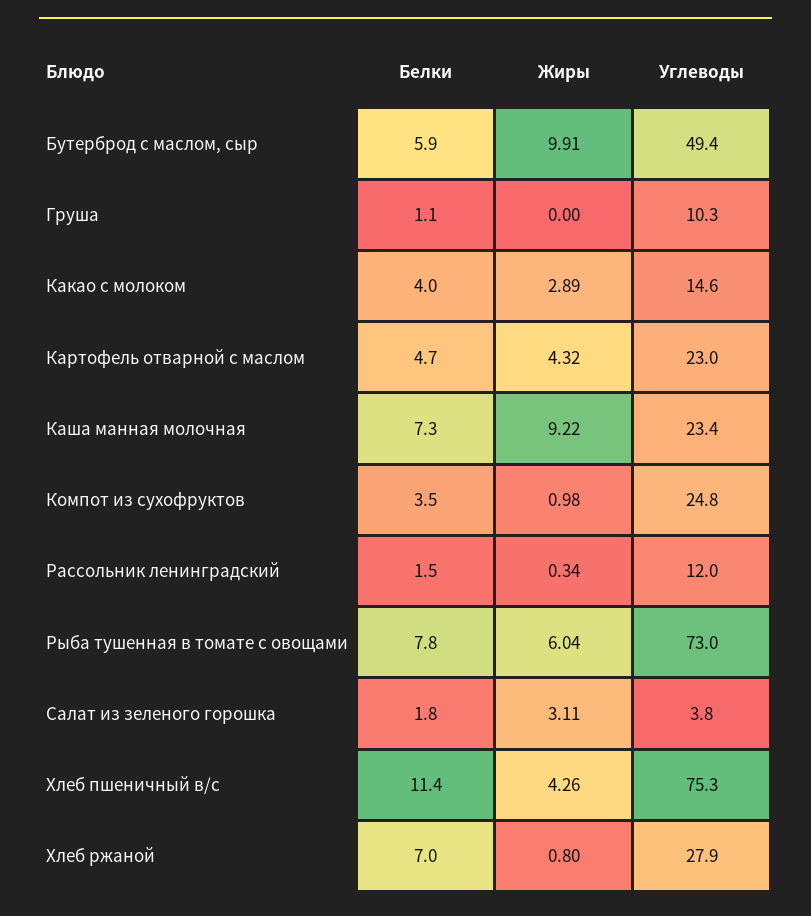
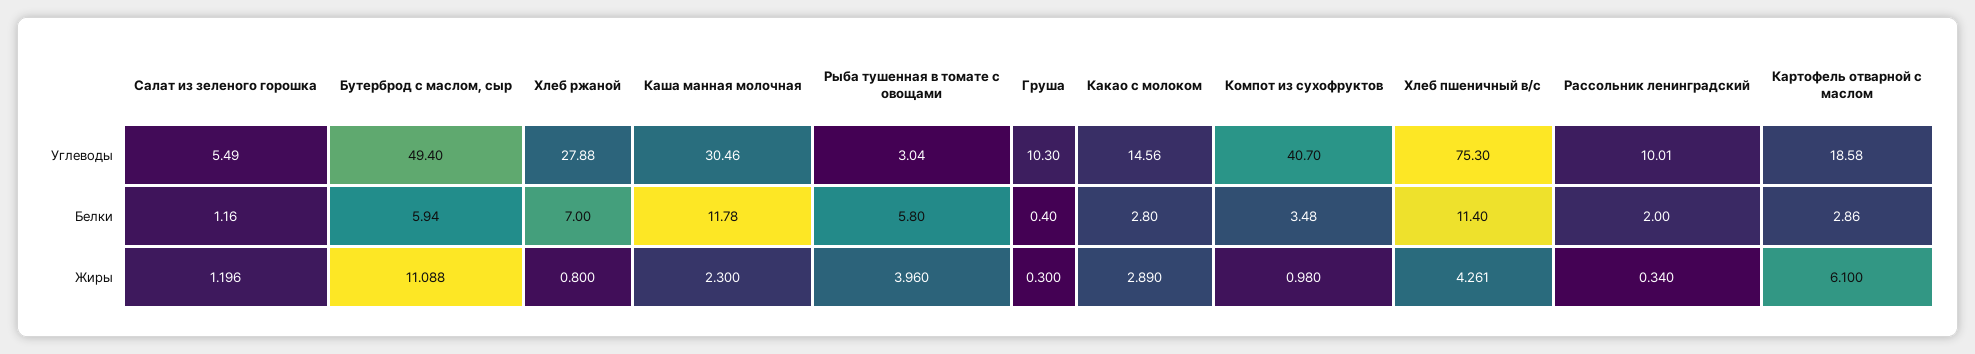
Жиры, Бутерброд с маслом, сыр: 9.91 -> 11.088
Белки, Груша: 1.1 -> 0.4
Жиры, Груша: 0 -> 0.3
Белки, Какао с молоком: 4 -> 2.8
Белки, Картофель отварной с маслом: 4.7 -> 2.86
Жиры, Картофель отварной с маслом: 4.32 -> 6.1
Углеводы, Картофель отварной с маслом: 23 -> 18.58
Белки, Каша манная молочная: 7.3 -> 11.78
Жиры, Каша манная молочная: 9.22 -> 2.3
Углеводы, Каша манная молочная: 23.4 -> 30.46
Углеводы, Компот из сухофруктов: 24.8 -> 40.7
Белки, Рассольник ленинградский: 1.5 -> 2
Углеводы, Рассольник ленинградский: 12 -> 10.01
Белки, Рыба тушенная в томате с овощами: 7.8 -> 5.8
Жиры, Рыба тушенная в томате с овощами: 6.04 -> 3.96
Углеводы, Рыба тушенная в томате с овощами: 73 -> 3.04
Белки, Салат из зеленого горошка: 1.8 -> 1.16
Жиры, Салат из зеленого горошка: 3.11 -> 1.196
Углеводы, Салат из зеленого горошка: 3.8 -> 5.49

